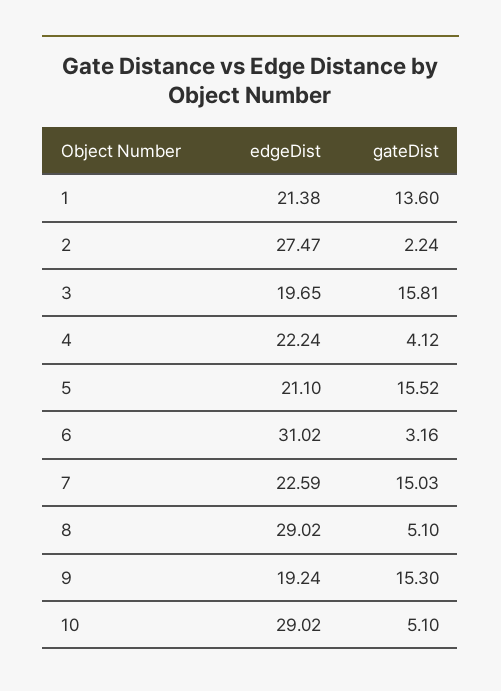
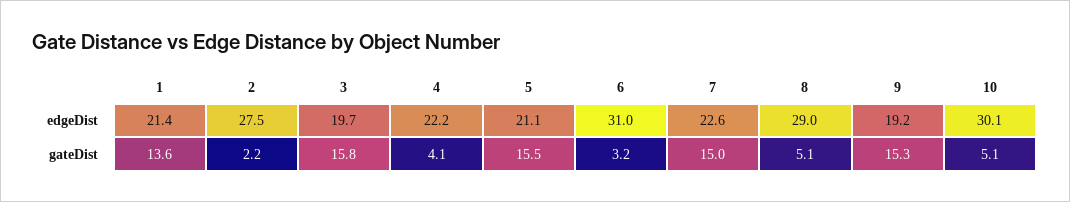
edgeDist, 10: 29.02 -> 30.1

